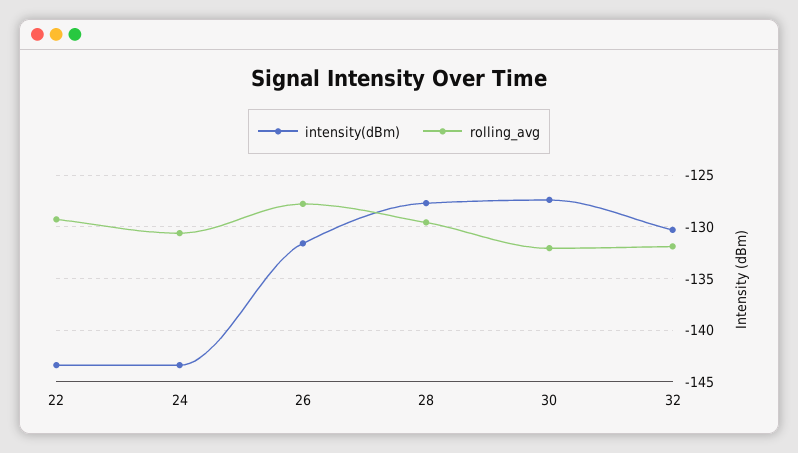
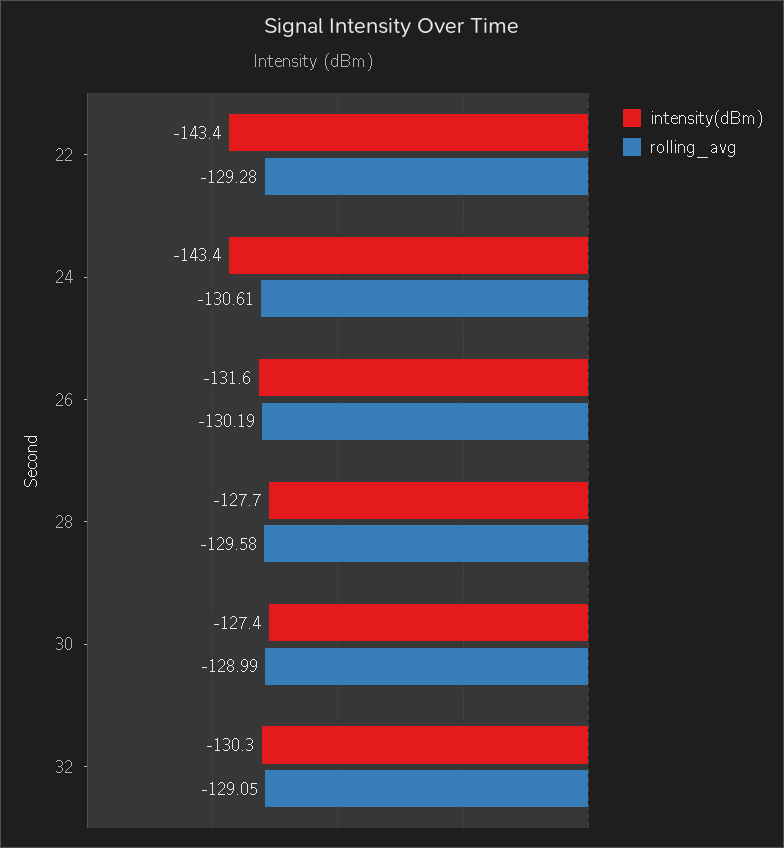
rolling_avg, 26: -128 -> -130.19
rolling_avg, 30: -132 -> -128.99
rolling_avg, 32: -132 -> -129.05

